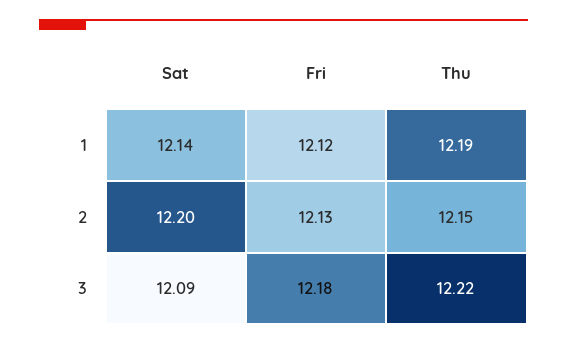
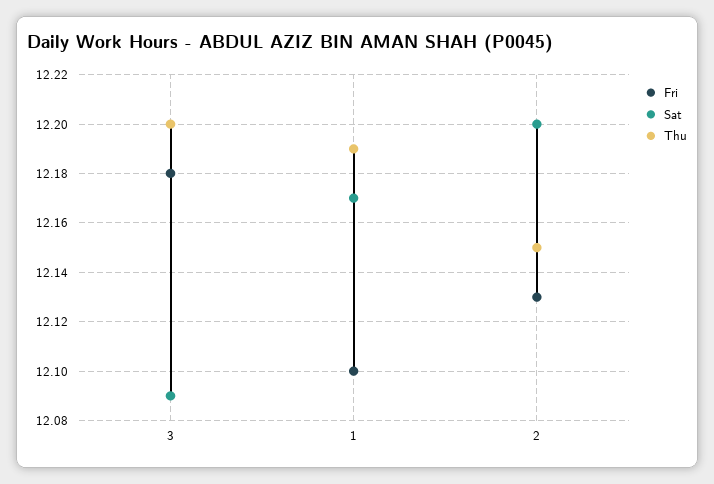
Sat, 1: 12.14 -> 12.17
Fri, 1: 12.12 -> 12.1
Thu, 3: 12.22 -> 12.2

